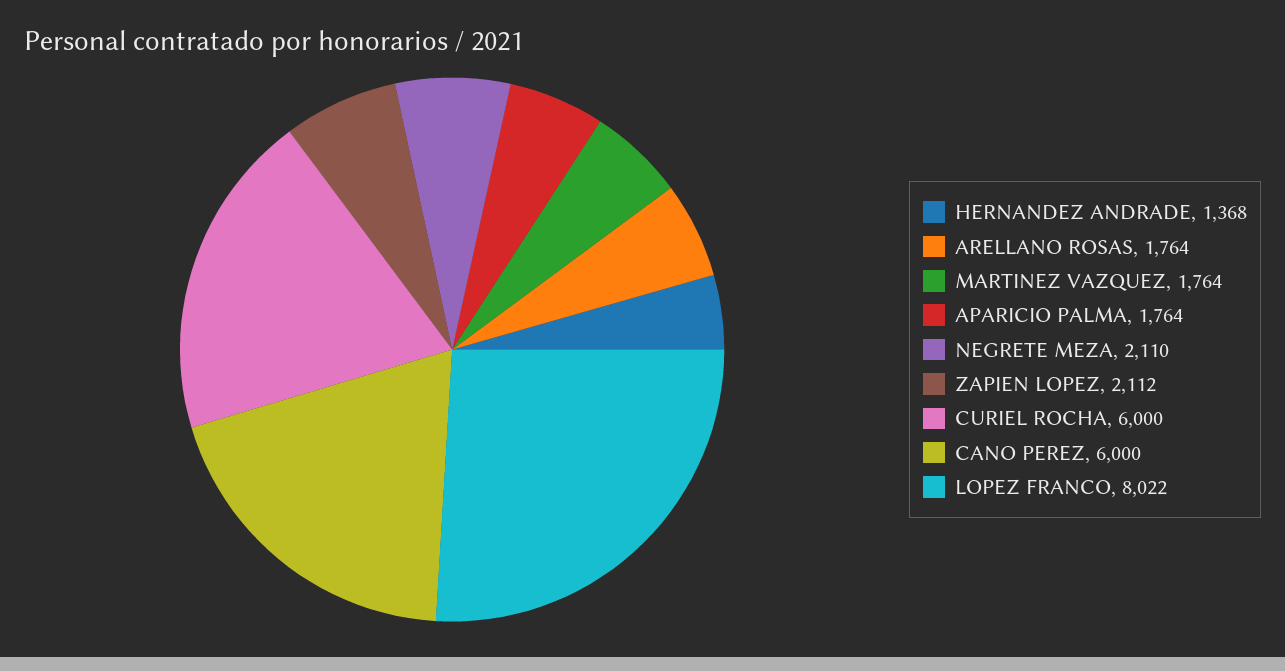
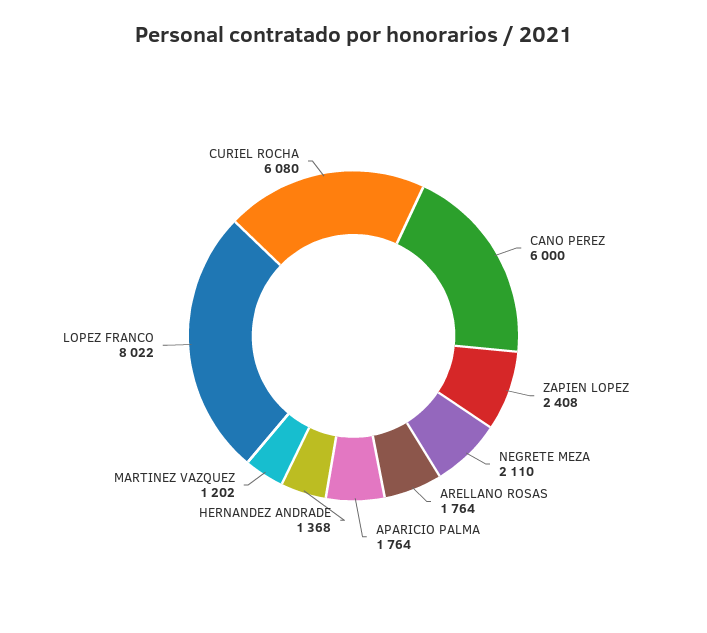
MARTINEZ VAZQUEZ: 1764 -> 1202
ZAPIEN LOPEZ: 2112 -> 2408
CURIEL ROCHA: 6000 -> 6080

